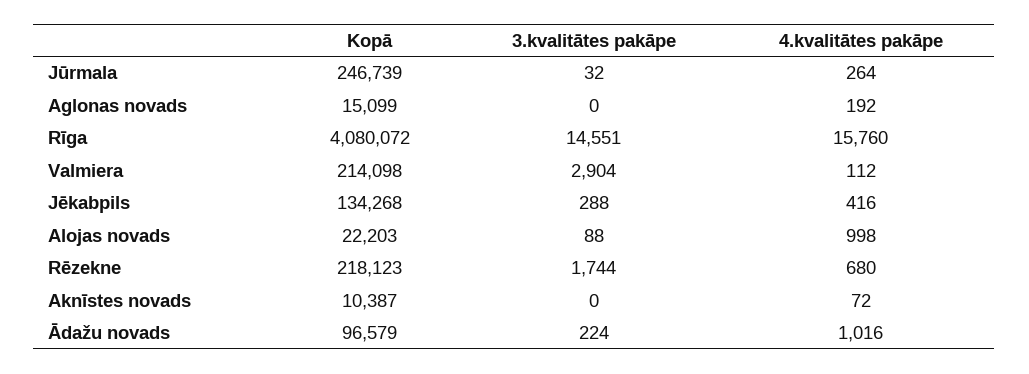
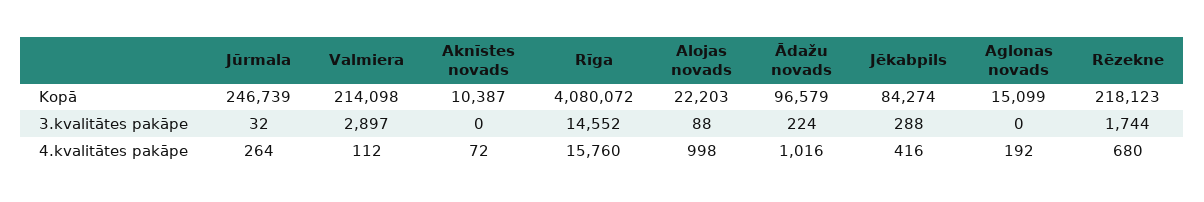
3.kvalitātes pakāpe, Rīga: 14551 -> 14552
3.kvalitātes pakāpe, Valmiera: 2904 -> 2897
Kopā, Jēkabpils: 134268 -> 84274

